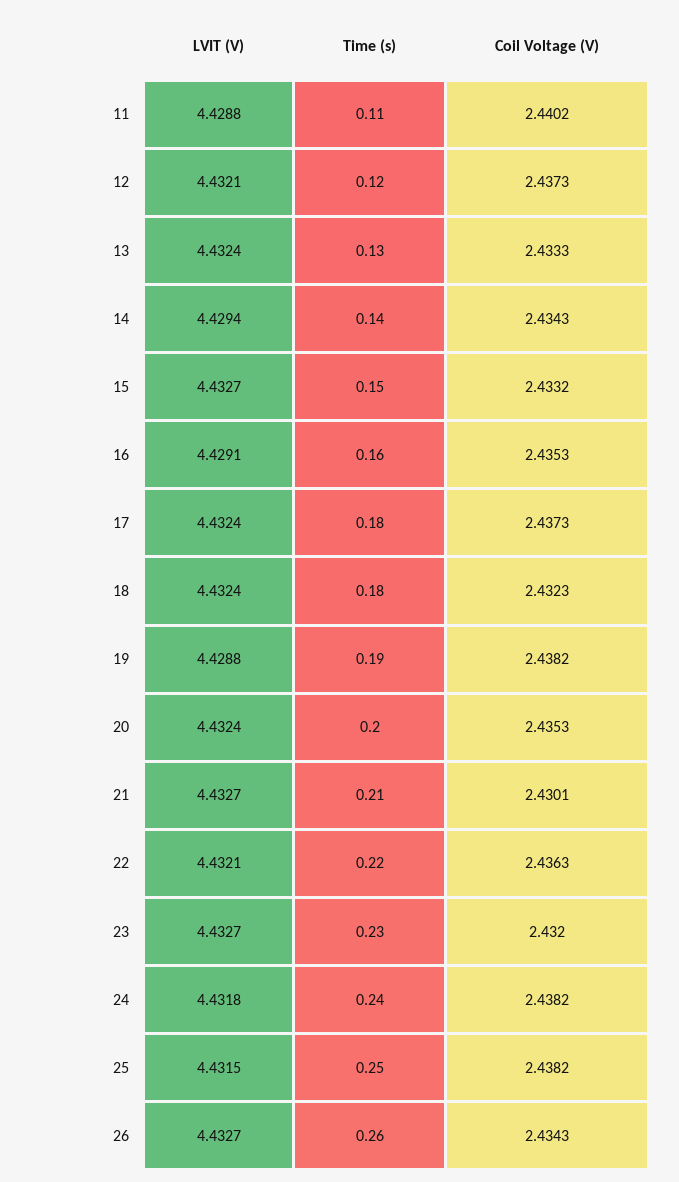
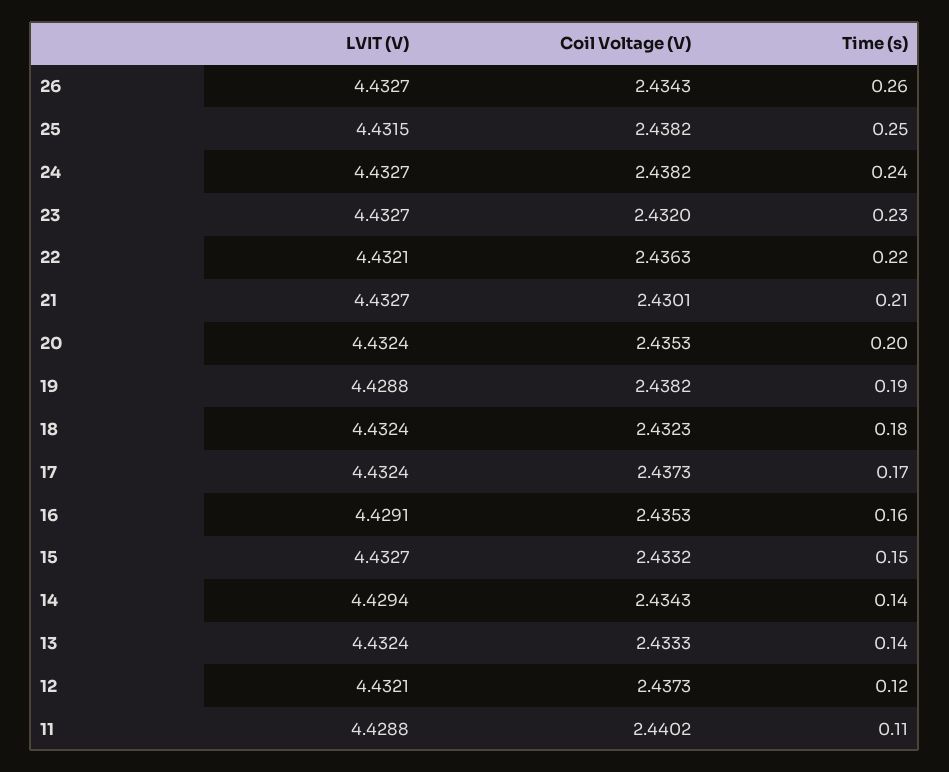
Time (s), 13: 0.13 -> 0.14
Time (s), 17: 0.18 -> 0.17
LVIT (V), 24: 4.4318 -> 4.4327

